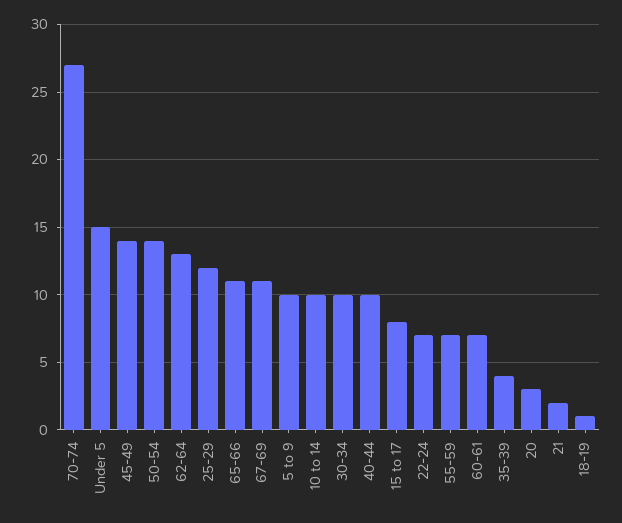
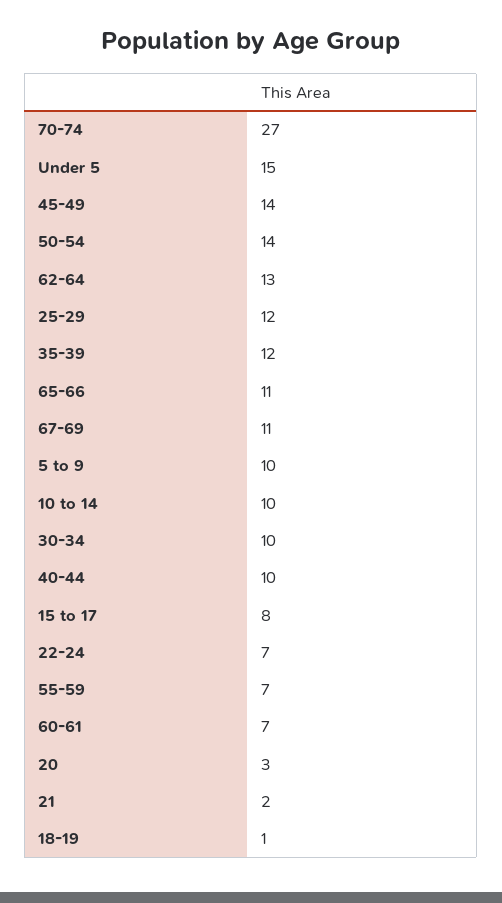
35-39: 4 -> 12

